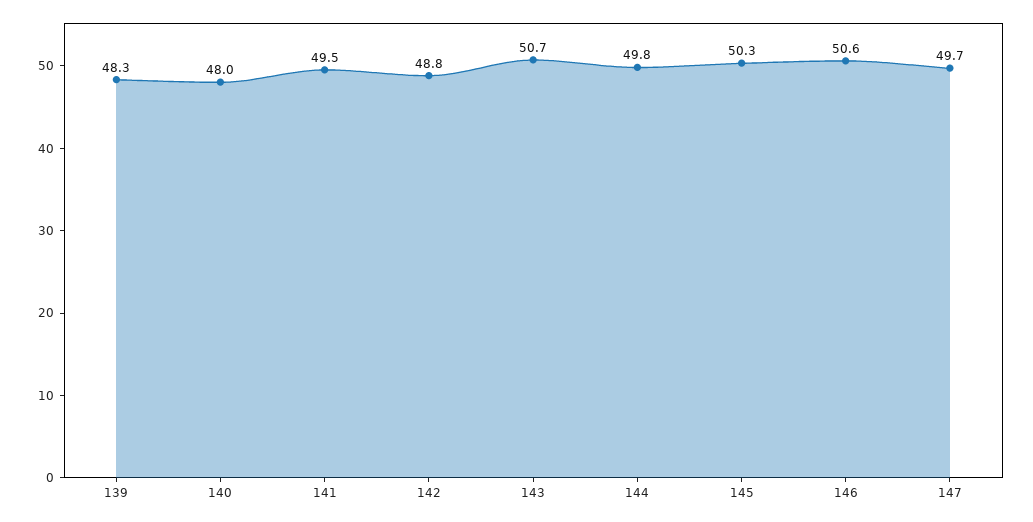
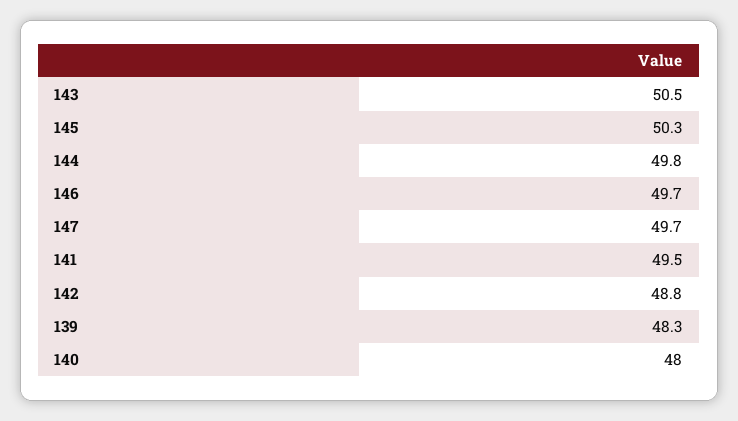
143: 50.7 -> 50.5
146: 50.6 -> 49.7

